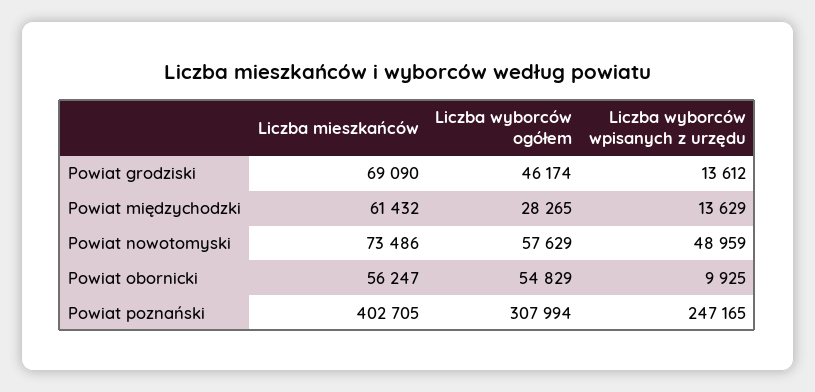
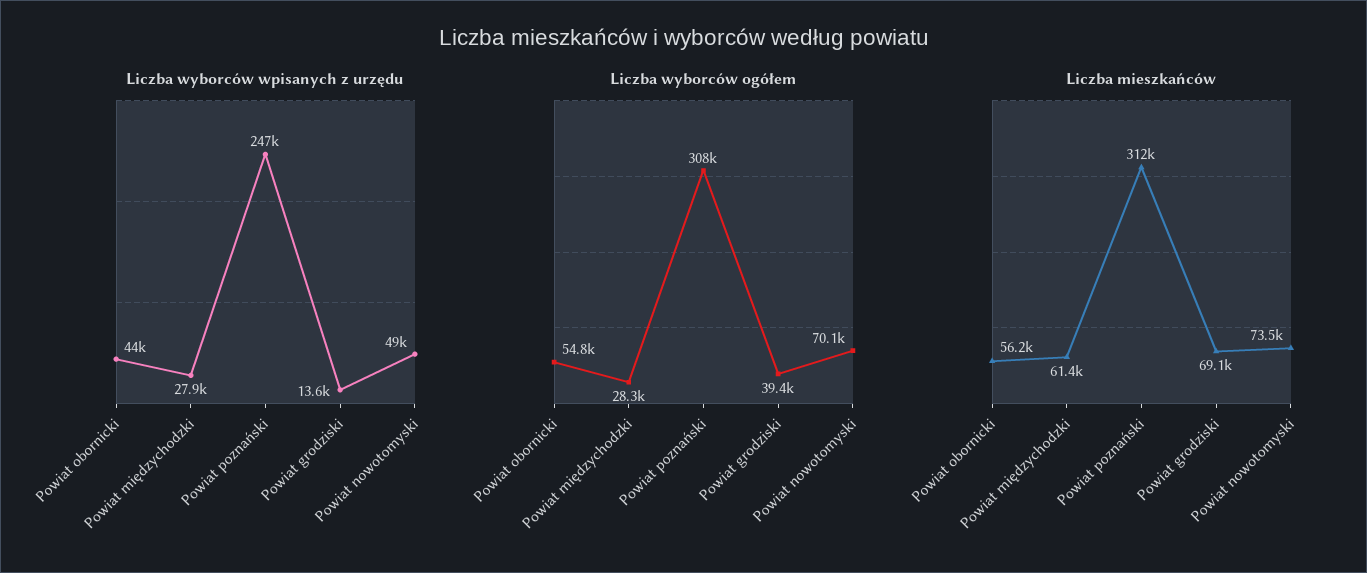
Liczba wyborców ogółem, Powiat grodziski: 46174 -> 39400
Liczba wyborców wpisanych z urzędu, Powiat międzychodzki: 13629 -> 27900
Liczba wyborców ogółem, Powiat nowotomyski: 57629 -> 70100
Liczba wyborców wpisanych z urzędu, Powiat obornicki: 9925 -> 44000
Liczba mieszkańców, Powiat poznański: 402705 -> 312000

